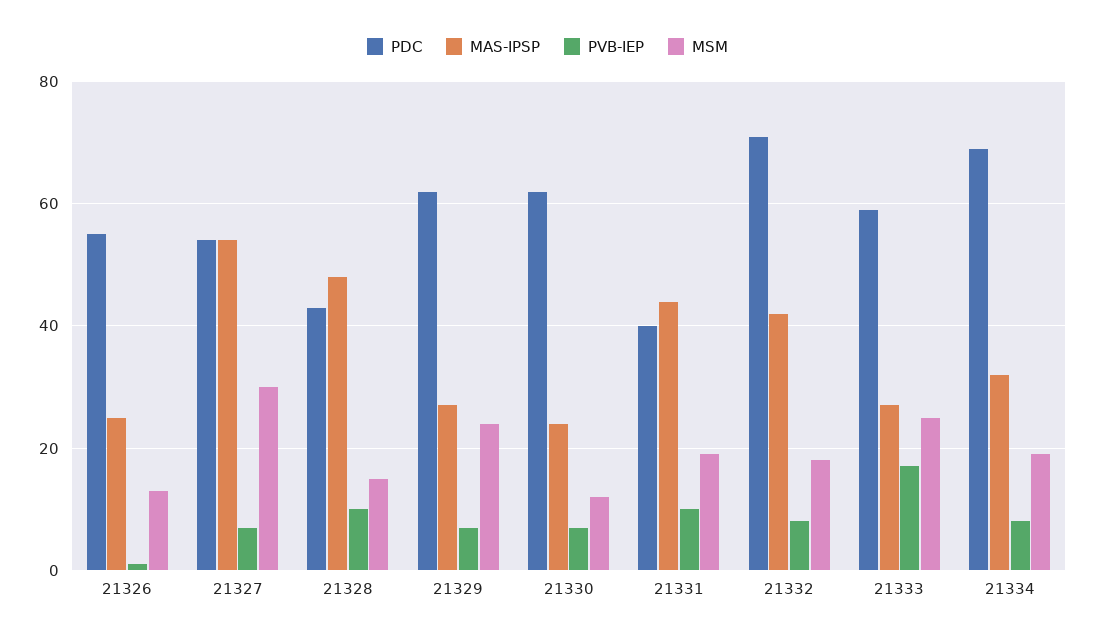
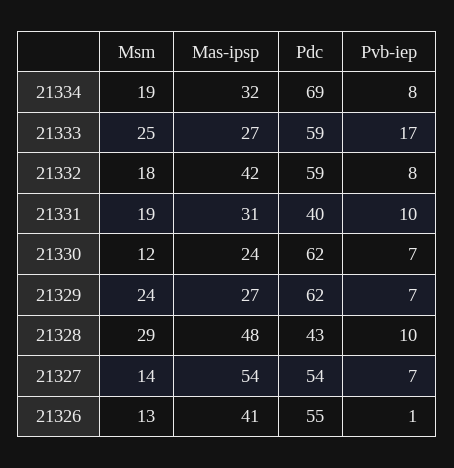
MAS-IPSP, 21326: 25 -> 41
MSM, 21327: 30 -> 14
MSM, 21328: 15 -> 29
MAS-IPSP, 21331: 45 -> 31
PDC, 21332: 70 -> 59

